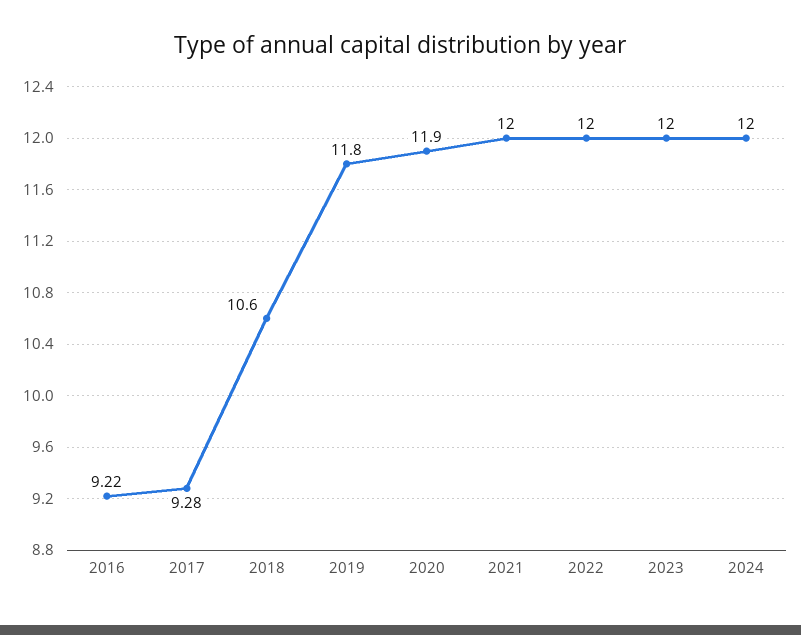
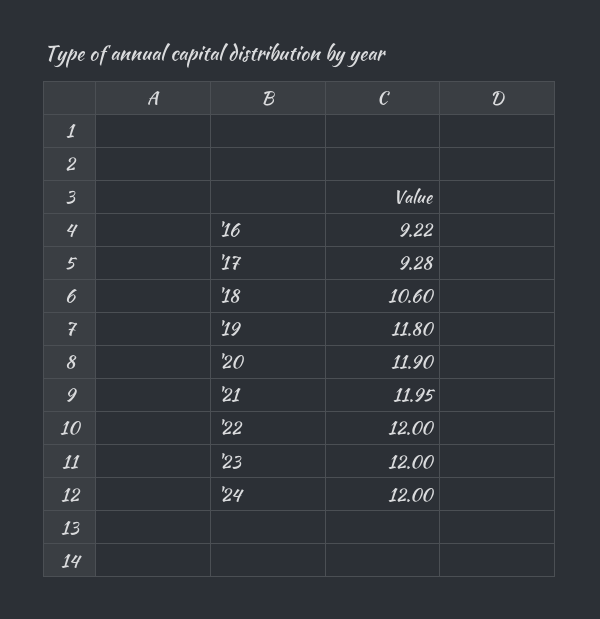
2021: 12 -> 11.95

